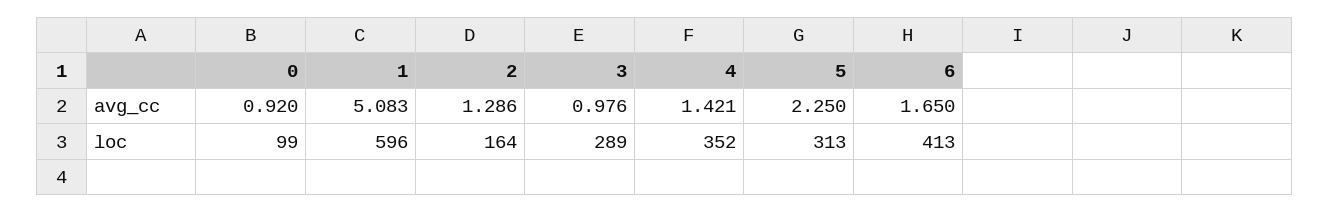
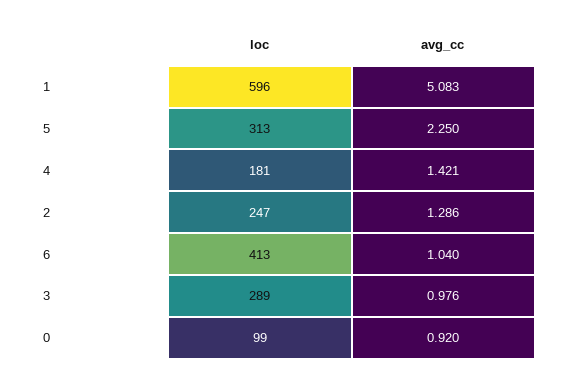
6, avg_cc: 1.65 -> 1.04
2, loc: 164 -> 247
4, loc: 352 -> 181

